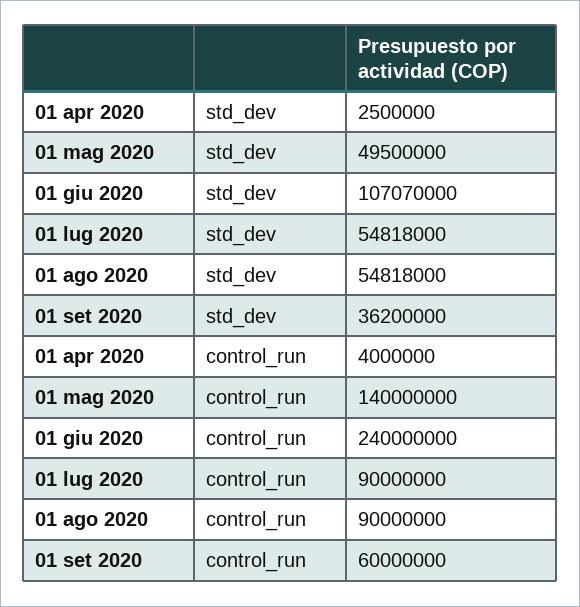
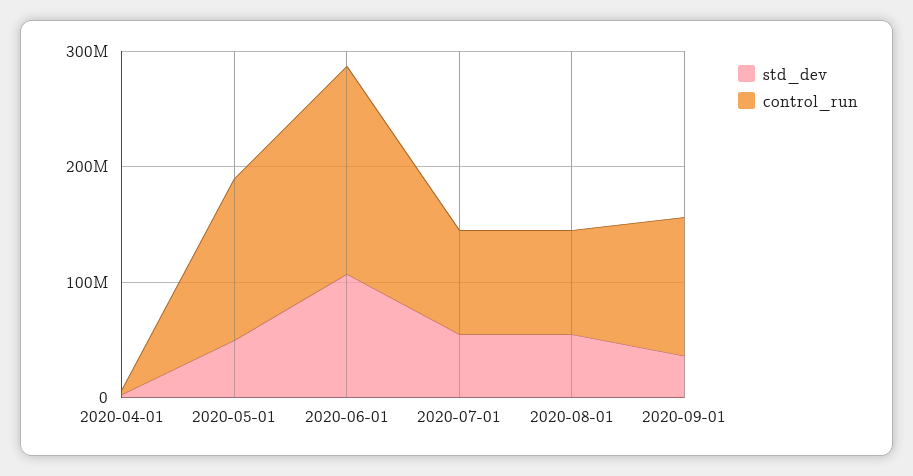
control_run, 01 giu 2020: 240000000 -> 180000000
control_run, 01 set 2020: 60000000 -> 120000000

